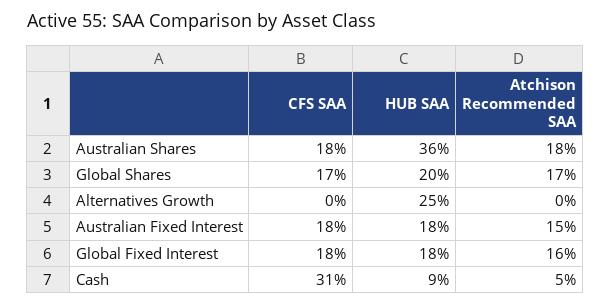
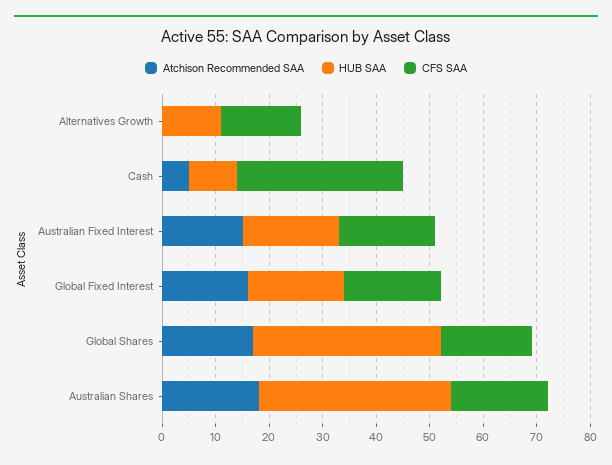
HUB SAA, Global Shares: 20 -> 35
CFS SAA, Alternatives Growth: 0 -> 15
HUB SAA, Alternatives Growth: 25 -> 10

